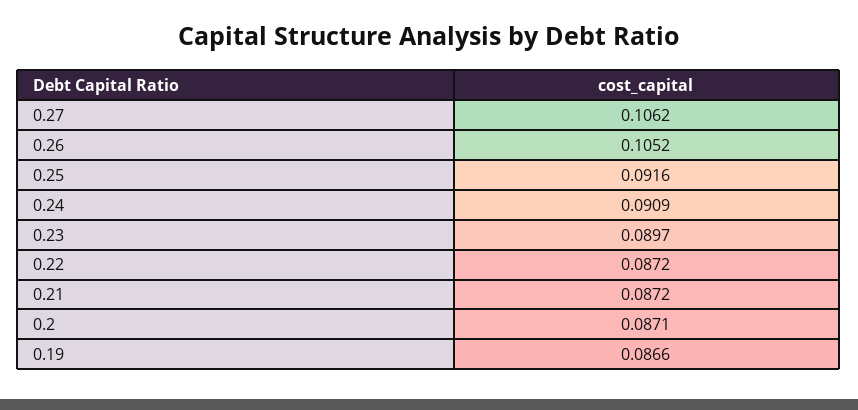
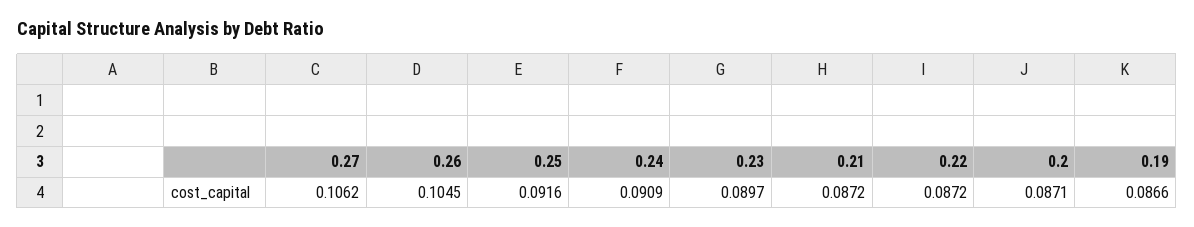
0.26: 0.1052 -> 0.1045

